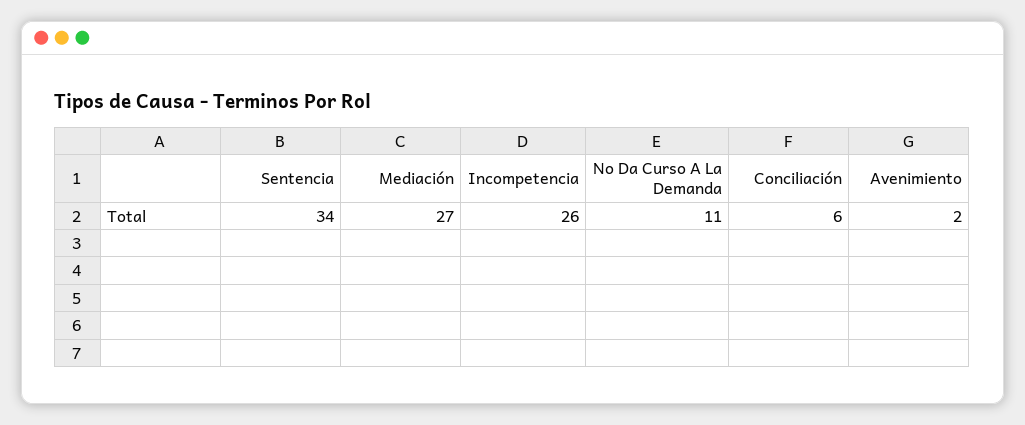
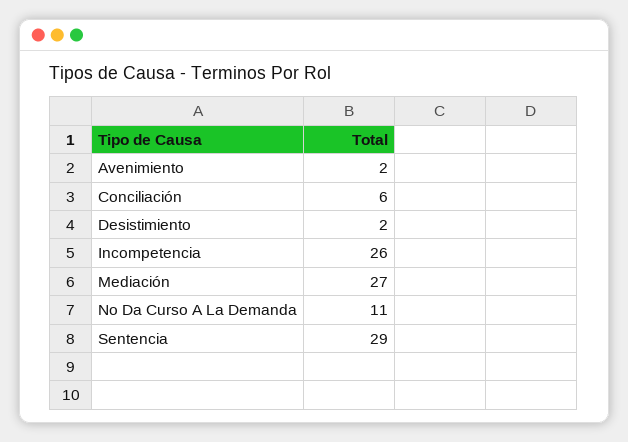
Sentencia: 34 -> 29
Desistimiento: none -> 2

